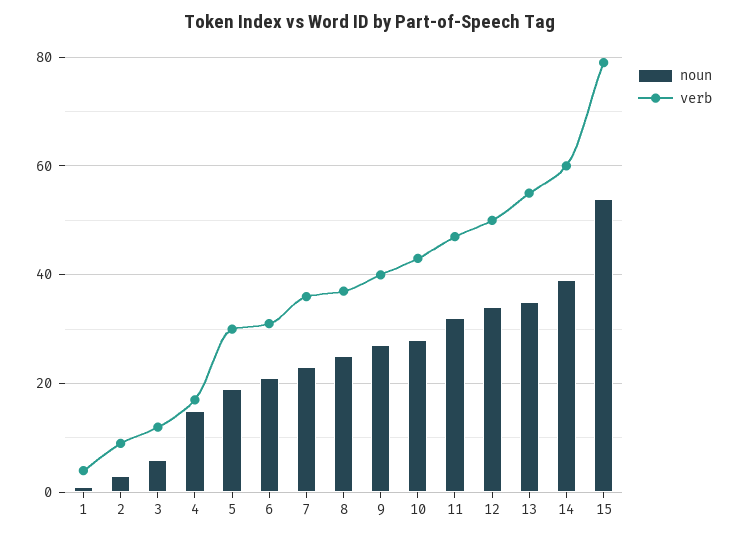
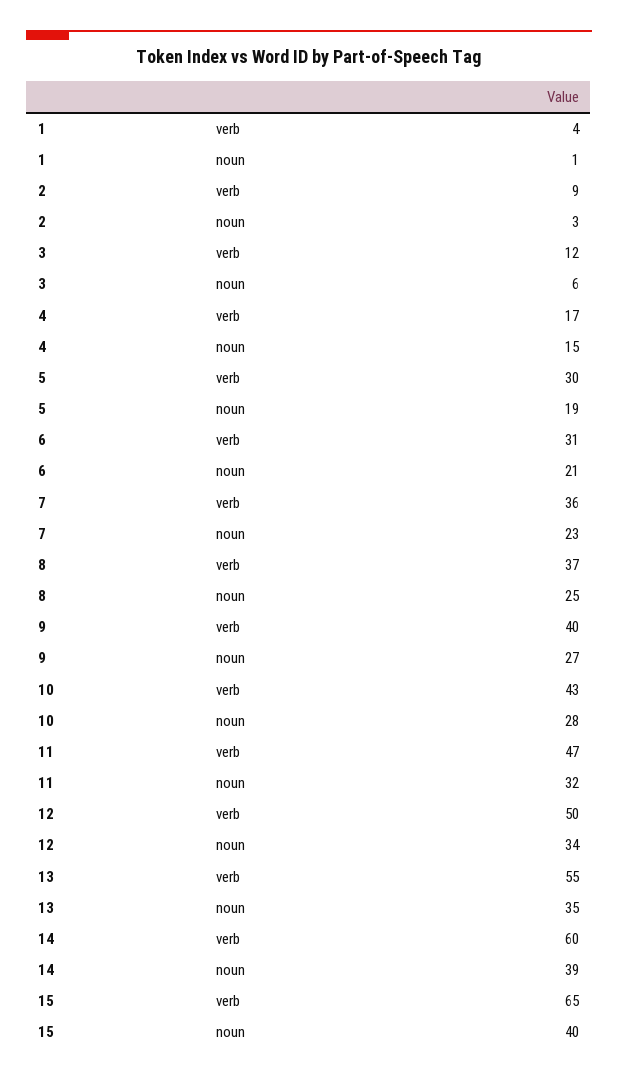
noun, 15: 55 -> 40
verb, 15: 80 -> 65

